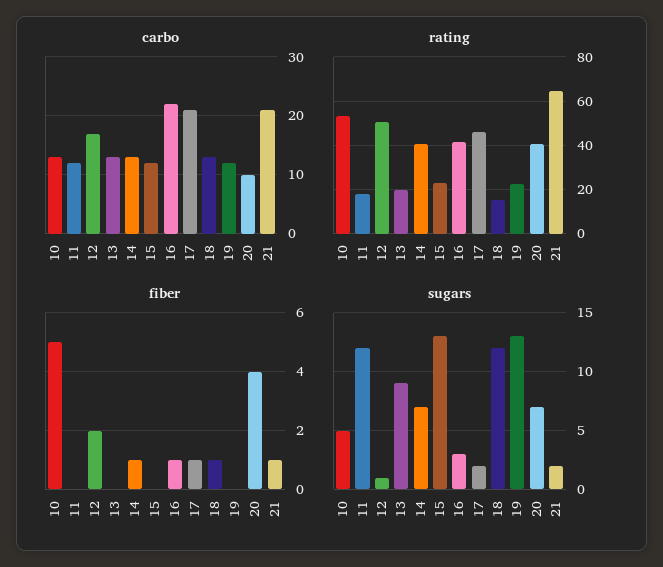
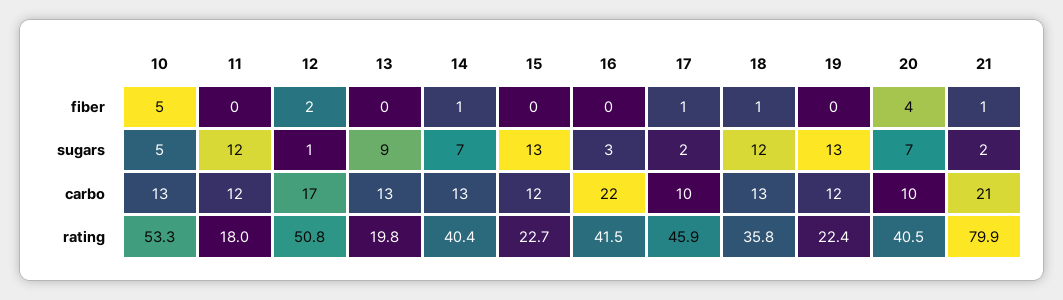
carbo, 17: 20 -> 10
rating, 18: 15 -> 35.8
rating, 21: 65 -> 79.9
fiber, 16: 1 -> 0

